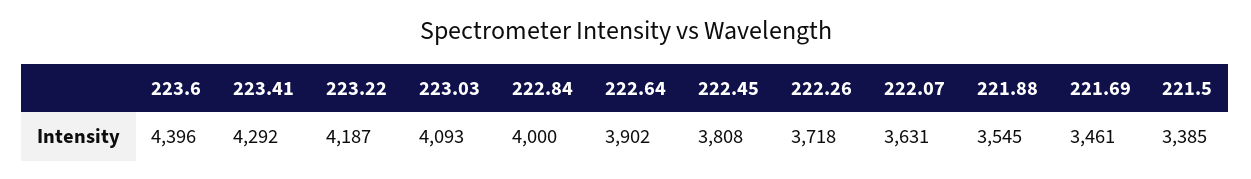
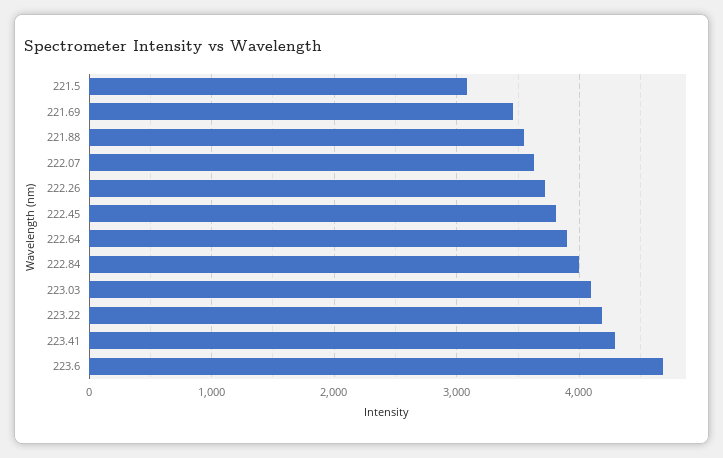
223.6: 4396 -> 4700
221.5: 3385 -> 3100

